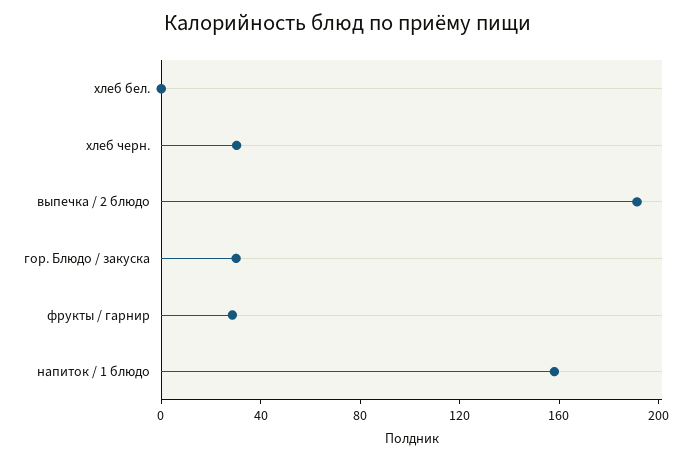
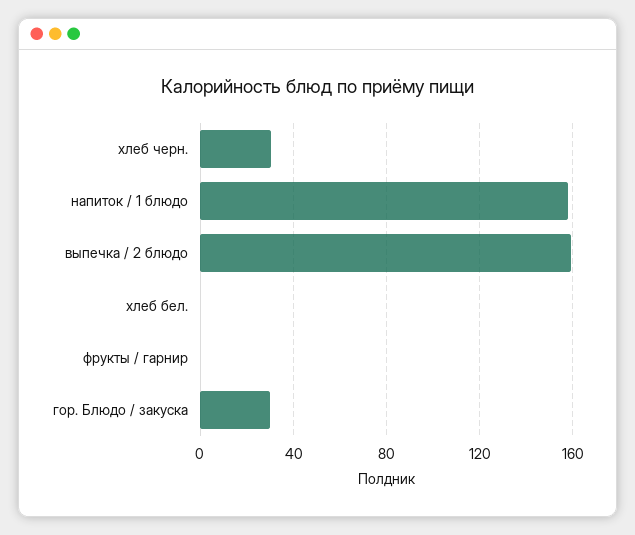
выпечка / 2 блюдо: 190 -> 160
фрукты / гарнир: 30 -> 0

